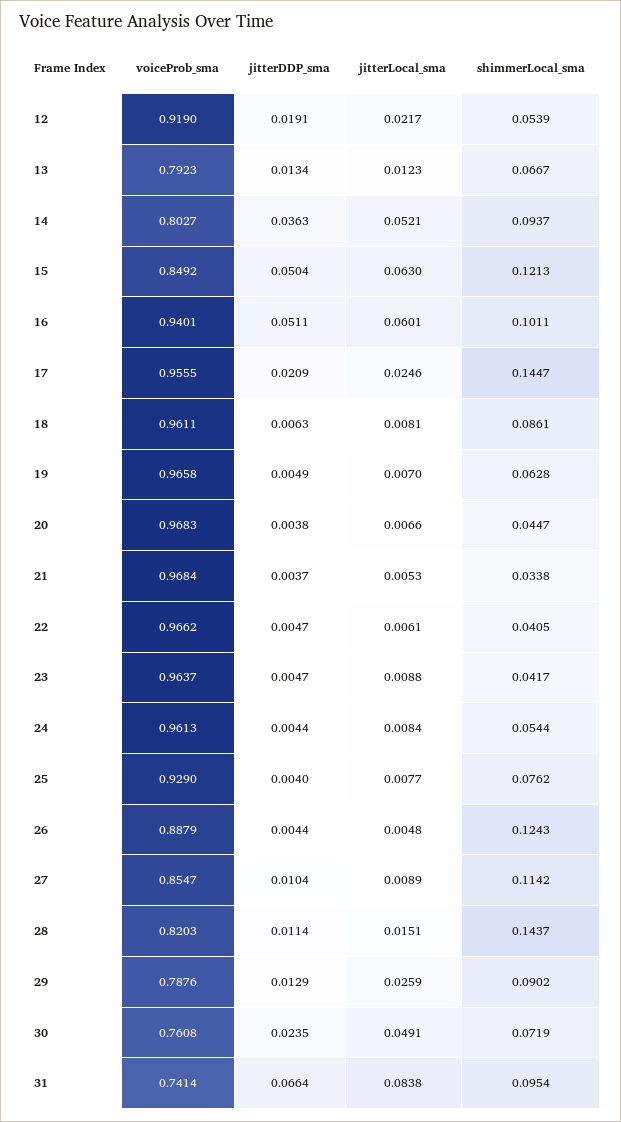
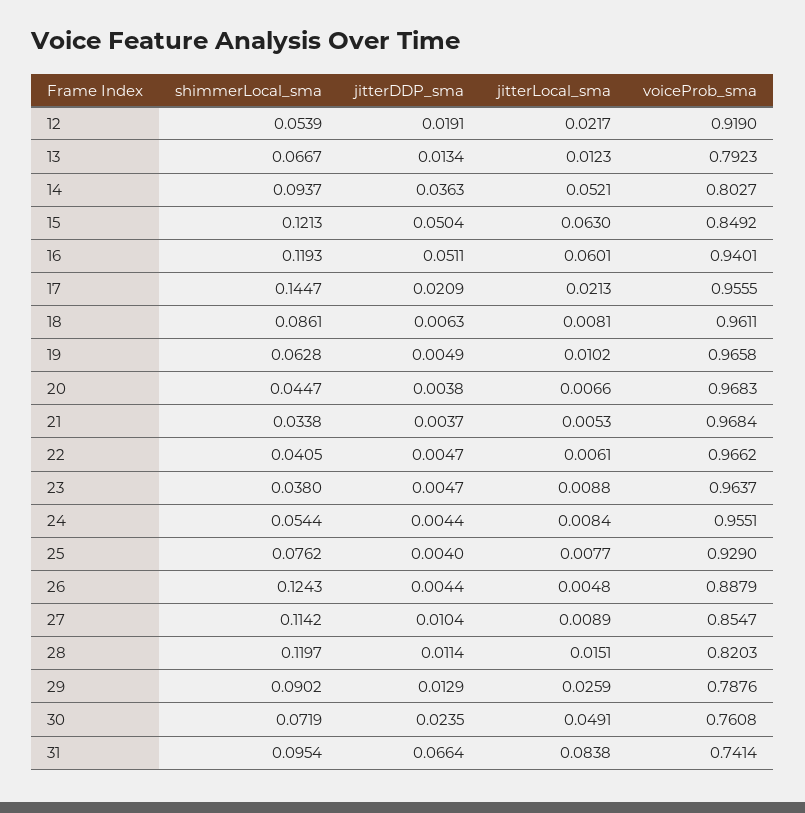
shimmerLocal_sma, 16: 0.1011 -> 0.1193
jitterLocal_sma, 17: 0.0246 -> 0.0213
jitterLocal_sma, 19: 0.007 -> 0.0102
shimmerLocal_sma, 23: 0.0417 -> 0.038
voiceProb_sma, 24: 0.9613 -> 0.9551
shimmerLocal_sma, 28: 0.1437 -> 0.1197

